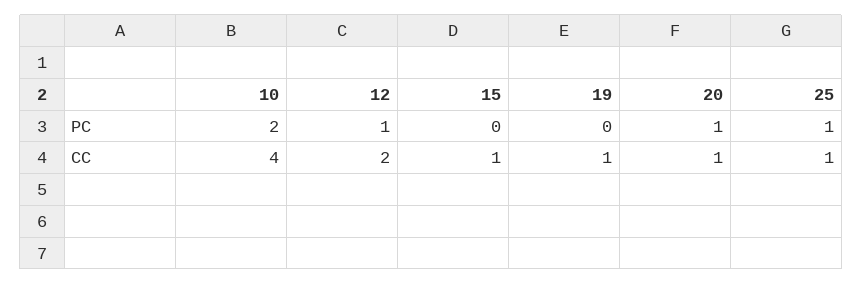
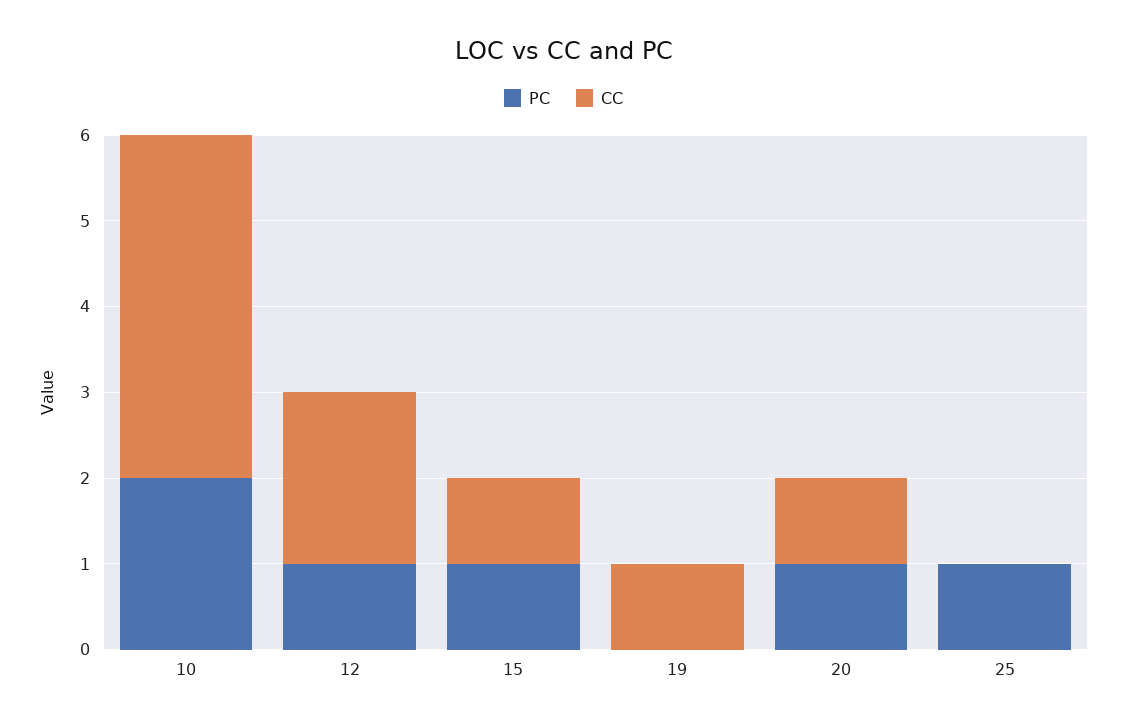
PC, 15: 0 -> 1
CC, 25: 1 -> 0

